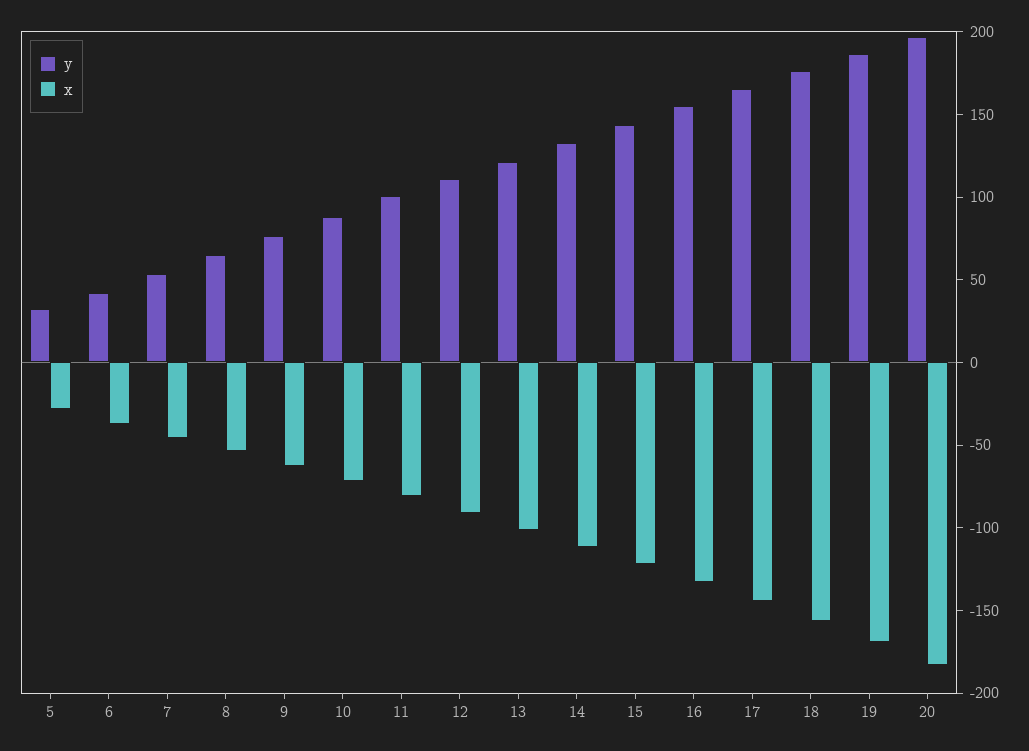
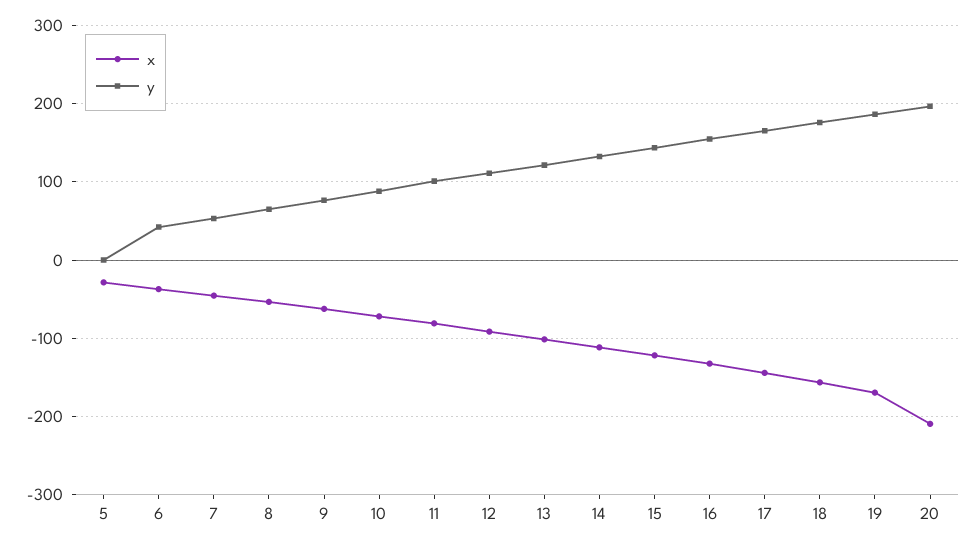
y, 5: 30 -> 0
x, 20: -180 -> -210

